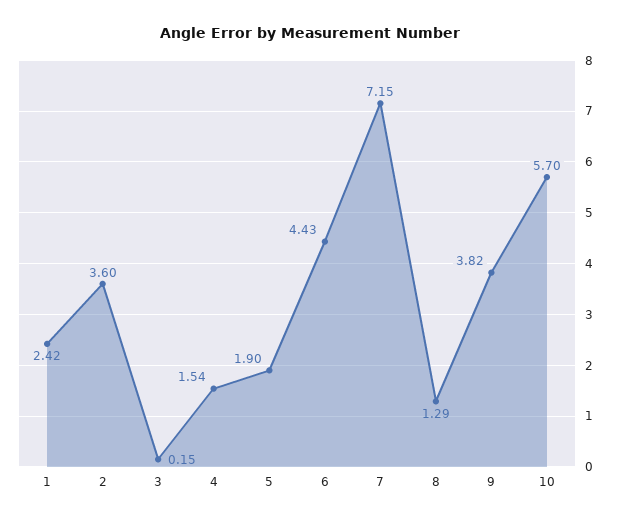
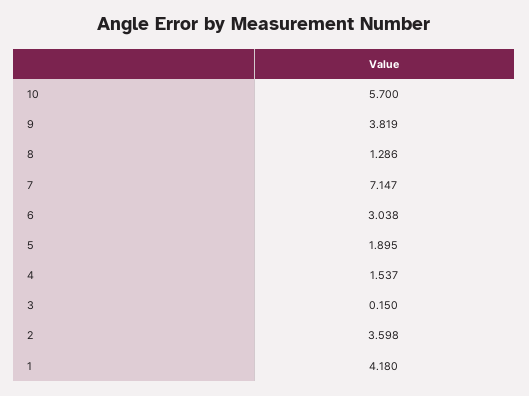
1: 2.42 -> 4.18
6: 4.43 -> 3.038

